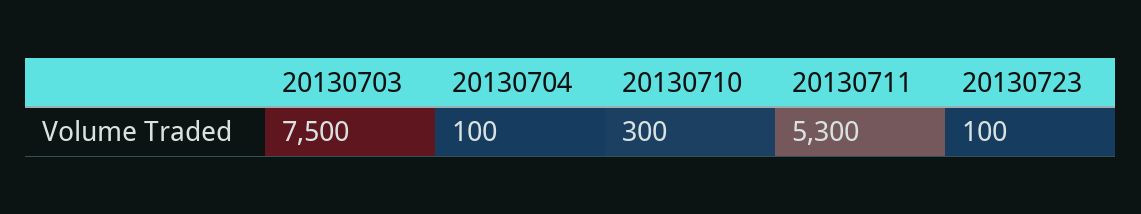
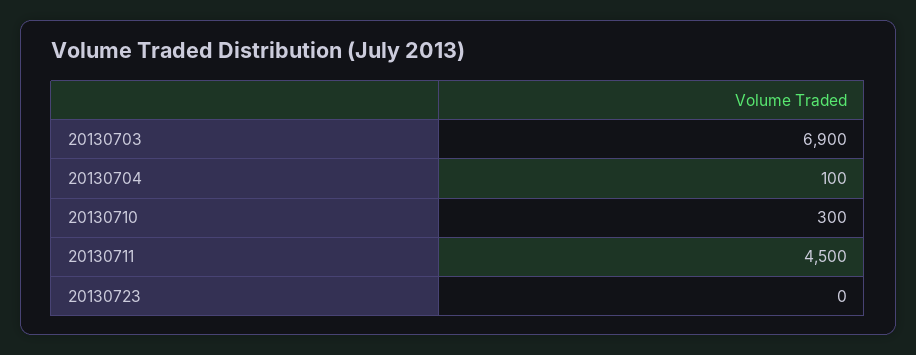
20130703: 7500 -> 6900
20130711: 5300 -> 4500
20130723: 100 -> 0

